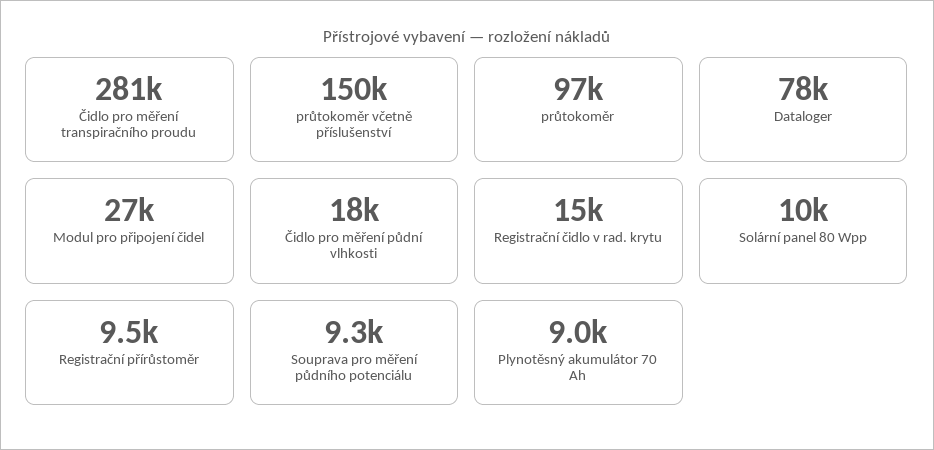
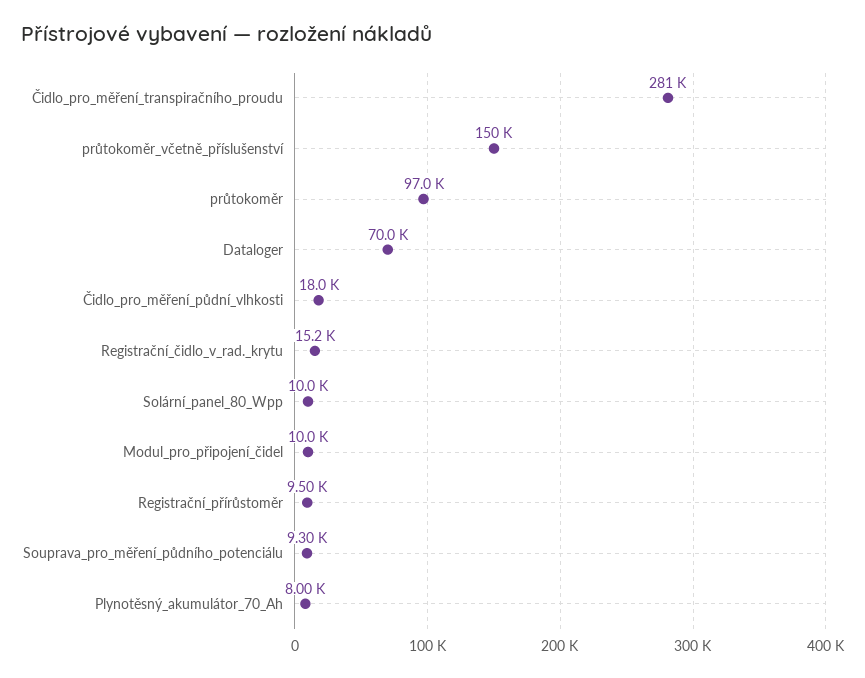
Dataloger: 78000 -> 70000
Modul pro připojení čidel: 27000 -> 10000
Plynotěsný akumulátor 70 Ah: 9000 -> 8000

